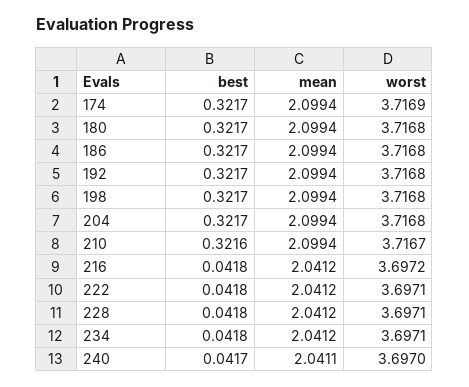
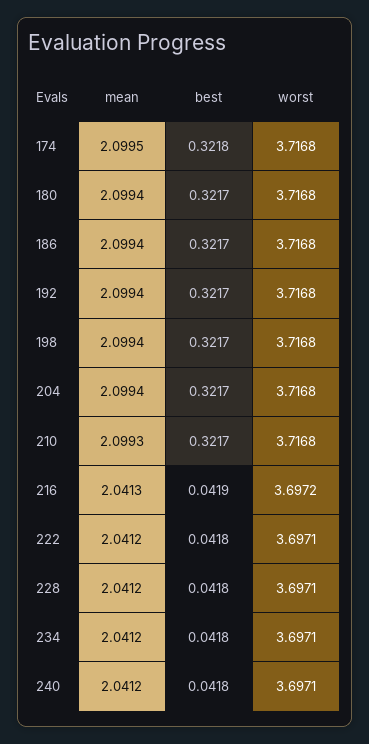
best, 174: 0.3217 -> 0.3218
mean, 174: 2.0994 -> 2.0995
worst, 174: 3.7169 -> 3.7168
best, 210: 0.3216 -> 0.3217
mean, 210: 2.0994 -> 2.0993
worst, 210: 3.7167 -> 3.7168
best, 216: 0.0418 -> 0.0419
mean, 216: 2.0412 -> 2.0413
best, 240: 0.0417 -> 0.0418
mean, 240: 2.0411 -> 2.0412
worst, 240: 3.697 -> 3.6971

